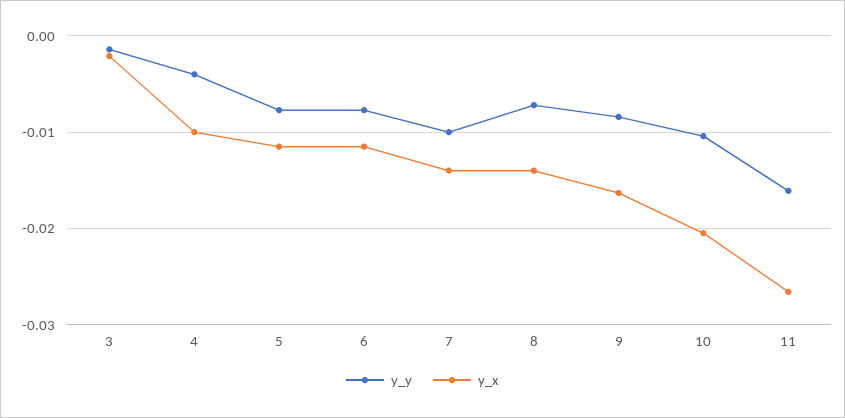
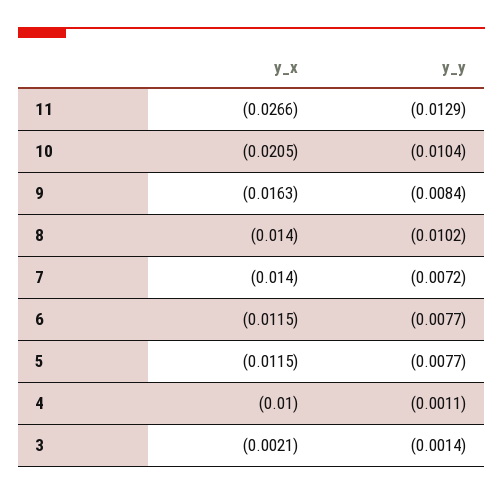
y_y, 4: -0.004 -> -0.0011
y_y, 7: -0.01 -> -0.0072
y_y, 8: -0.007 -> -0.0102
y_y, 11: -0.016 -> -0.0129

